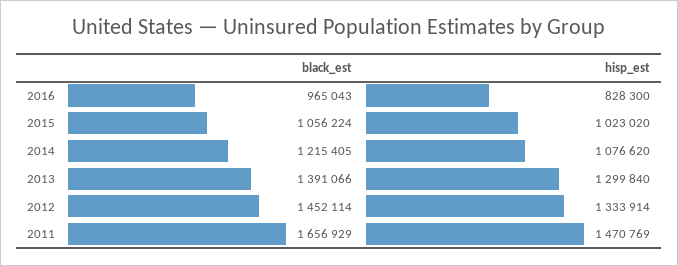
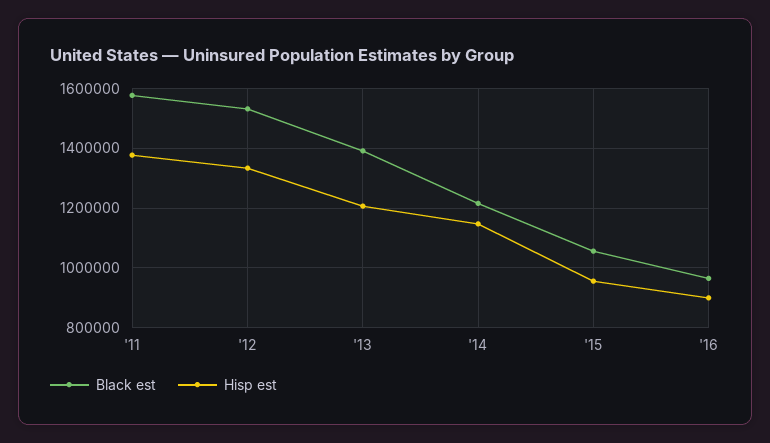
hisp_est, 2016: 828300 -> 900000
hisp_est, 2015: 1023020 -> 950000
hisp_est, 2014: 1076620 -> 1150000
hisp_est, 2013: 1299840 -> 1200000
black_est, 2012: 1452114 -> 1525000
black_est, 2011: 1656929 -> 1575000
hisp_est, 2011: 1470769 -> 1375000

